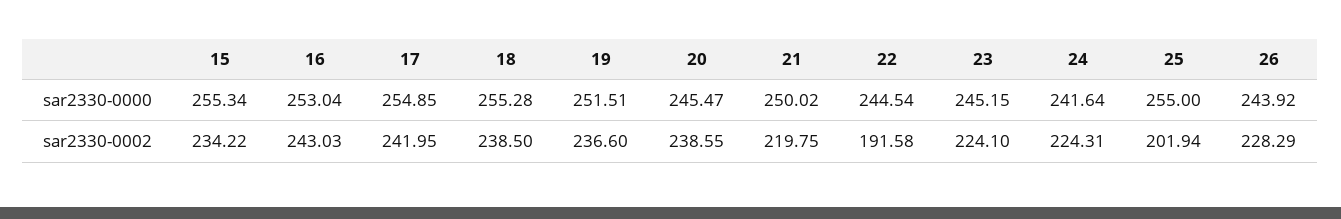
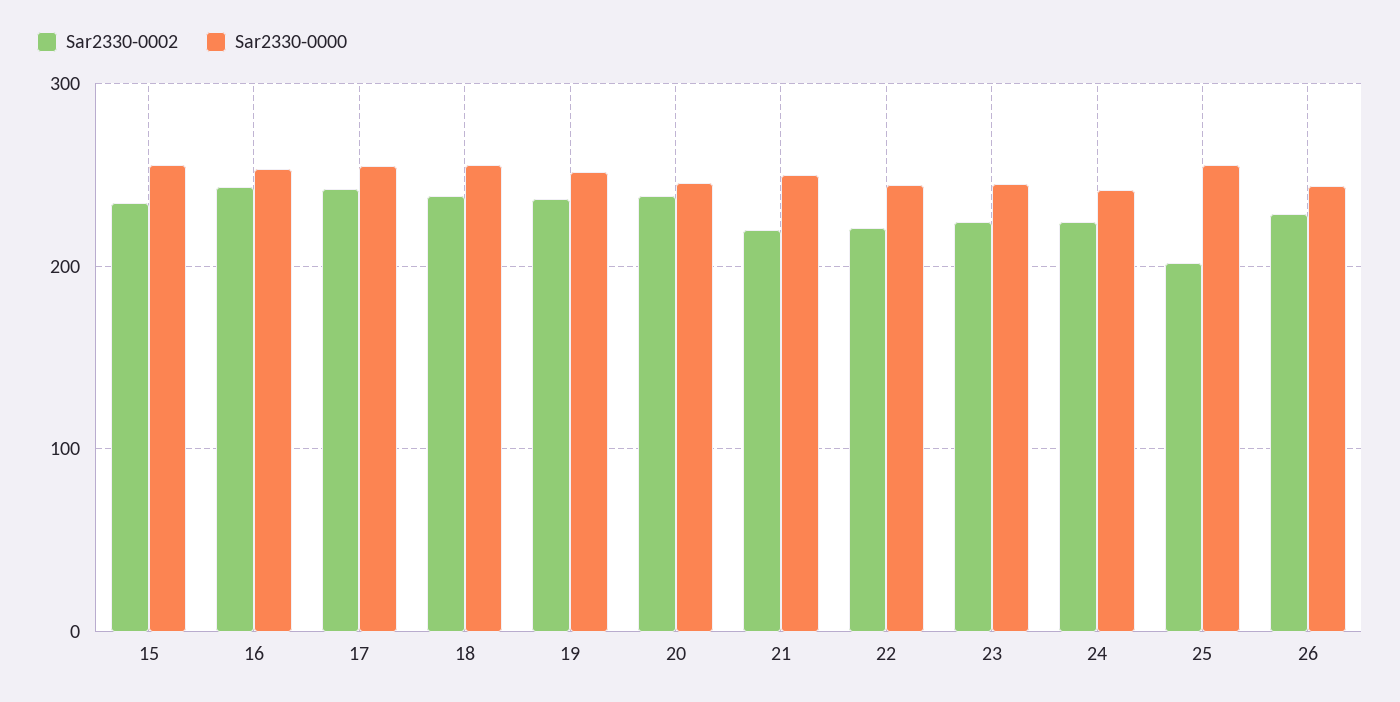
sar2330-0002, 22: 191.58 -> 220

